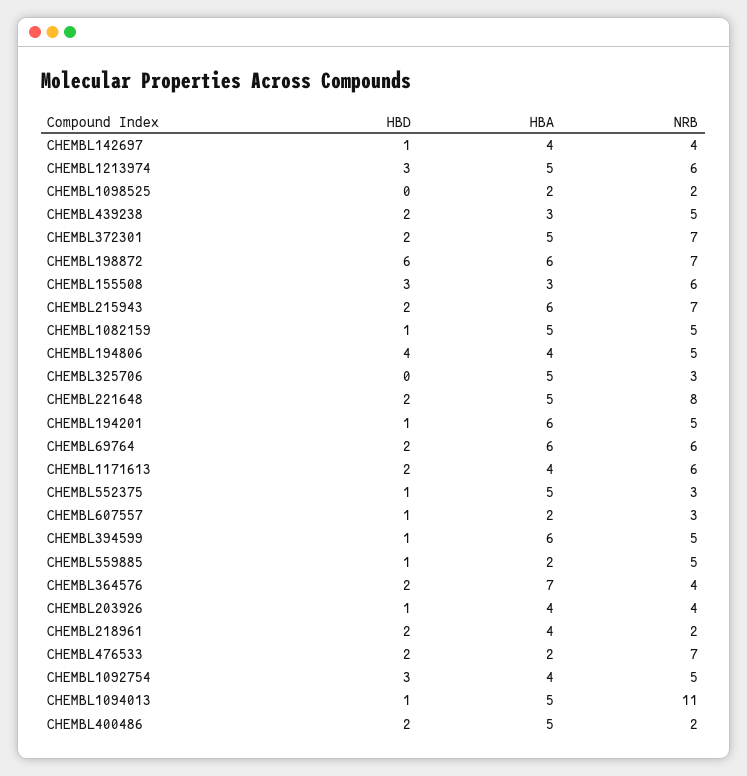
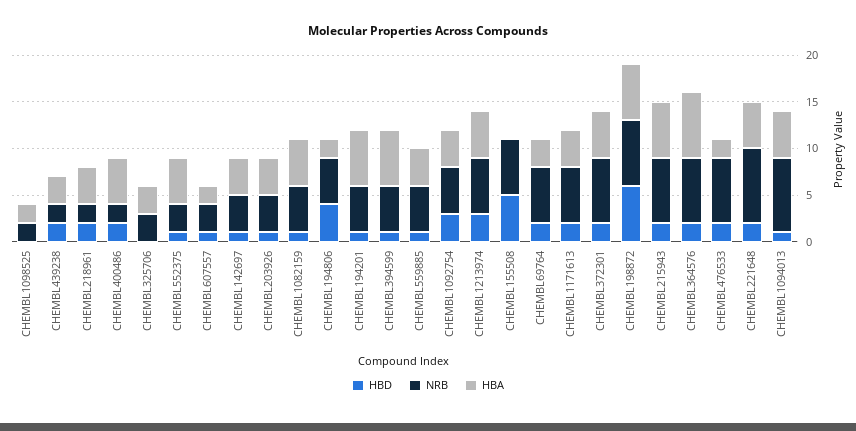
NRB, CHEMBL439238: 5 -> 2
HBD, CHEMBL155508: 3 -> 5
HBA, CHEMBL155508: 3 -> 0
HBA, CHEMBL194806: 4 -> 2
HBA, CHEMBL325706: 5 -> 3
HBA, CHEMBL69764: 6 -> 3
HBA, CHEMBL559885: 2 -> 4
NRB, CHEMBL364576: 4 -> 7
NRB, CHEMBL1094013: 11 -> 8

